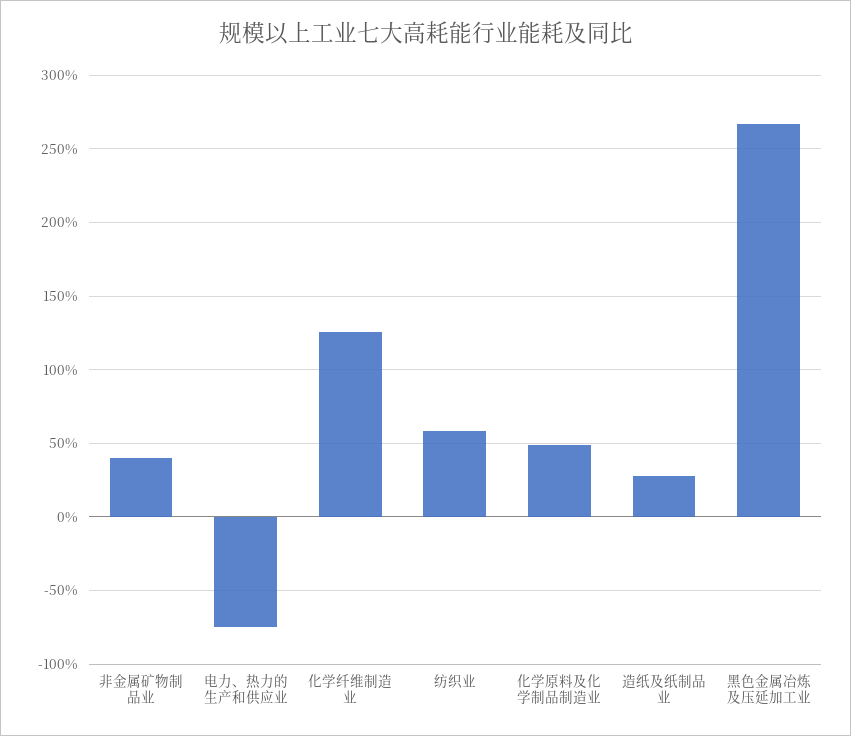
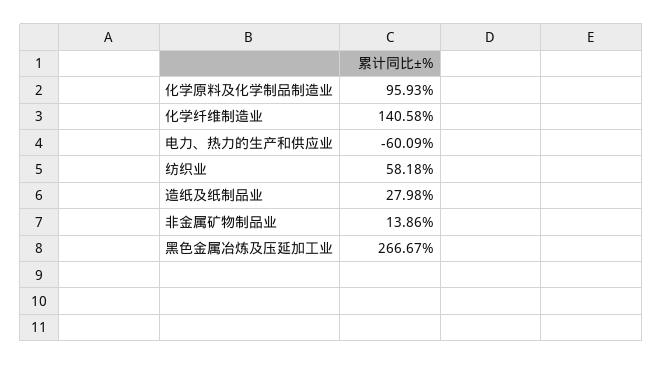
非金属矿物制品业: 40 -> 13.86
电力、热力的生产和供应业: -75 -> -60.09
化学纤维制造业: 125 -> 140.58
化学原料及化学制品制造业: 50 -> 95.93

